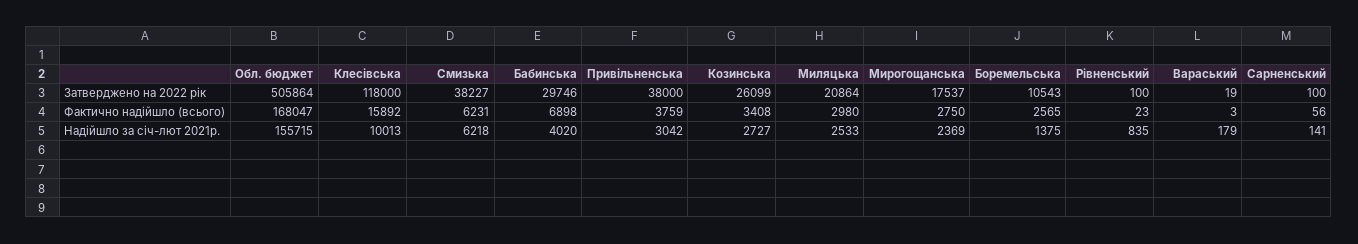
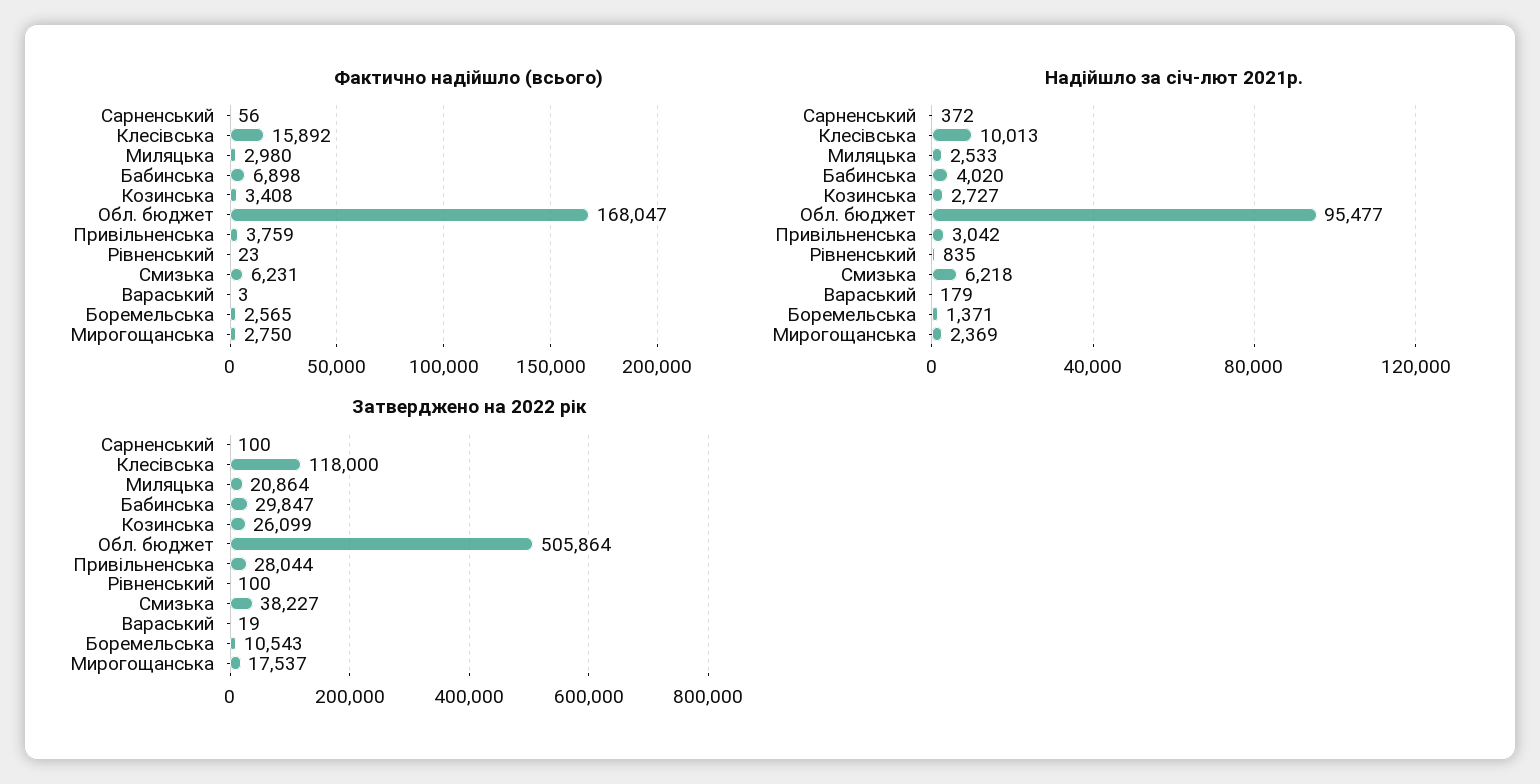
Затверджено на 2022 рік, Бабинська: 29746 -> 29847
Затверджено на 2022 рік, Привільненська: 38000 -> 28044
Надійшло за сiч-лют 2021р., Обл. бюджет: 155715 -> 95477
Надійшло за сiч-лют 2021р., Боремельська: 1375 -> 1371
Надійшло за сiч-лют 2021р., Сарненський: 141 -> 372

